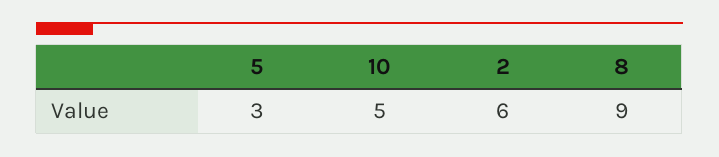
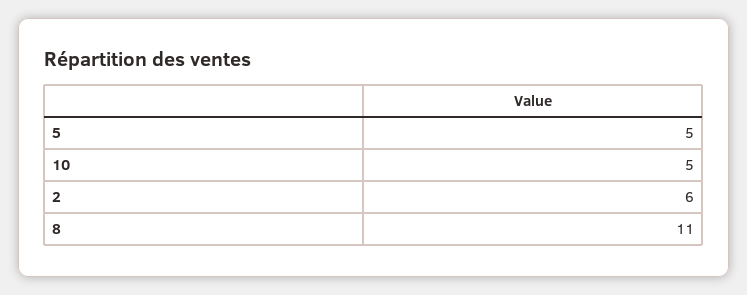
5: 3 -> 5
8: 9 -> 11

